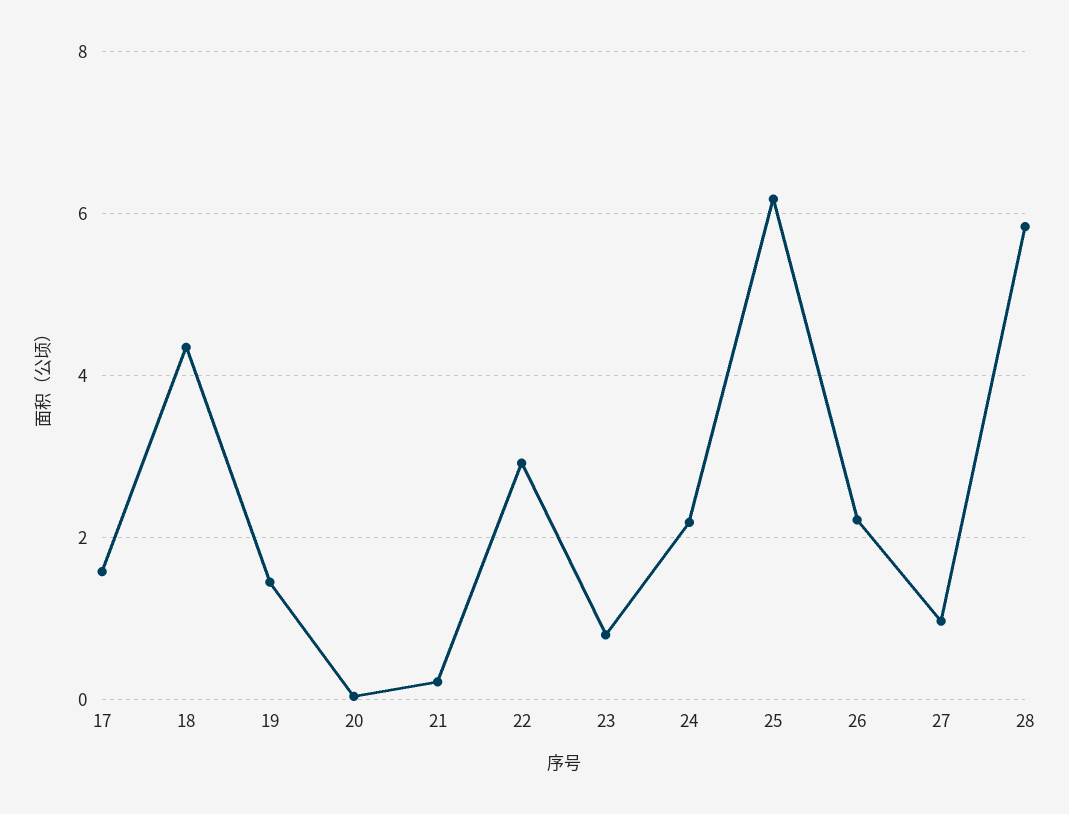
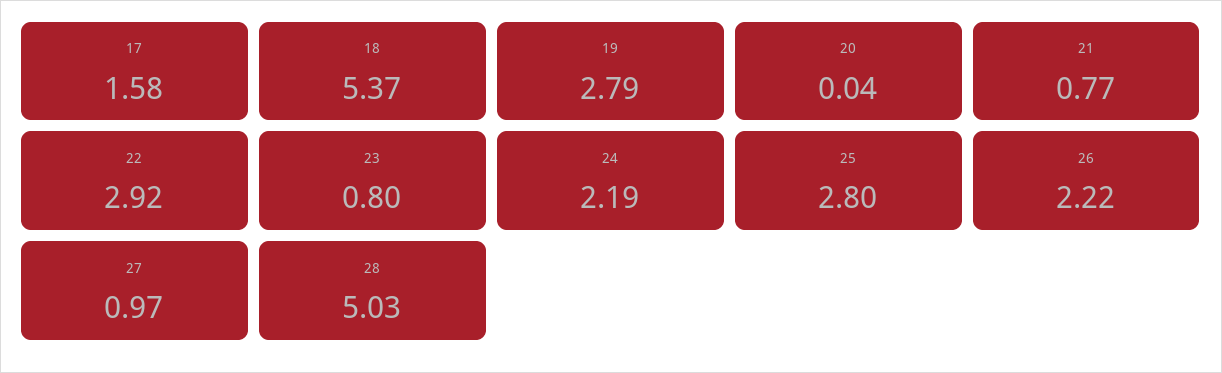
18: 4.4 -> 5.37
19: 1.4 -> 2.79
21: 0.2 -> 0.77
25: 6.2 -> 2.8
28: 5.8 -> 5.03

